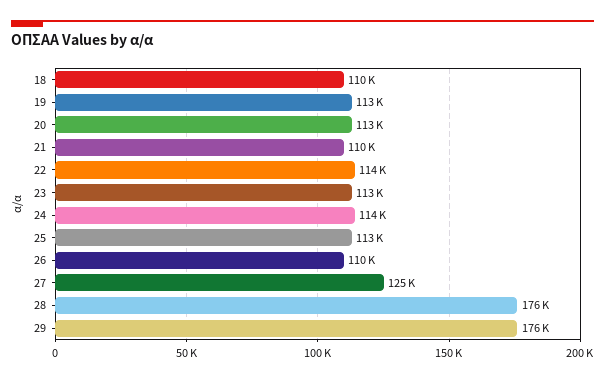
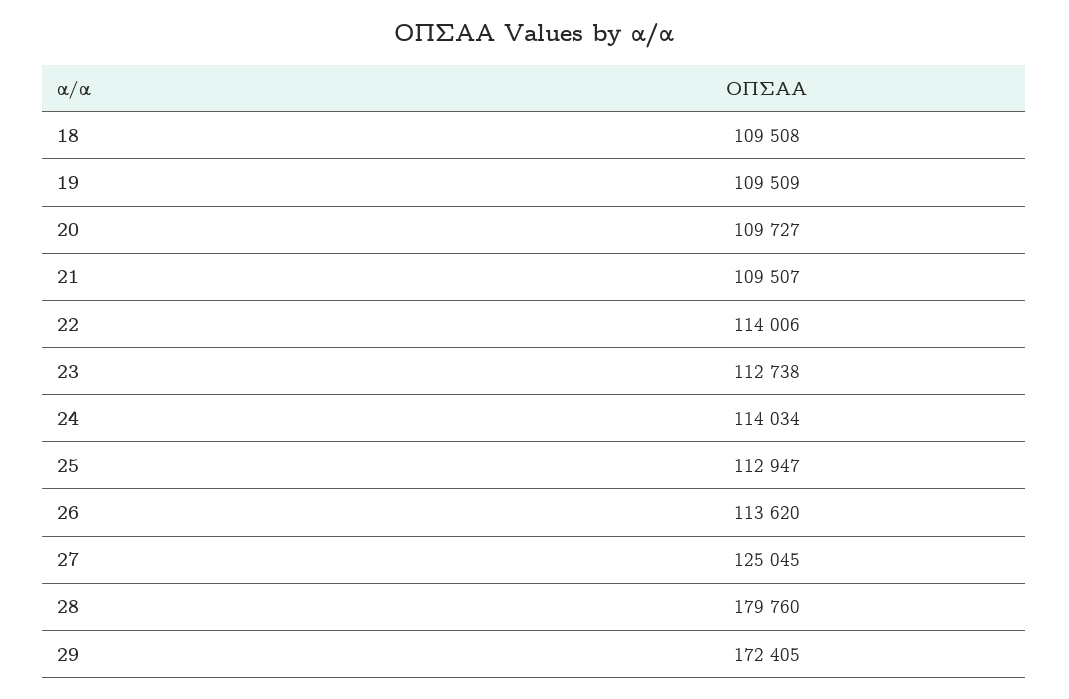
19: 113000 -> 109509
20: 113000 -> 109727
26: 110000 -> 113620
28: 176000 -> 179760
29: 176000 -> 172405

